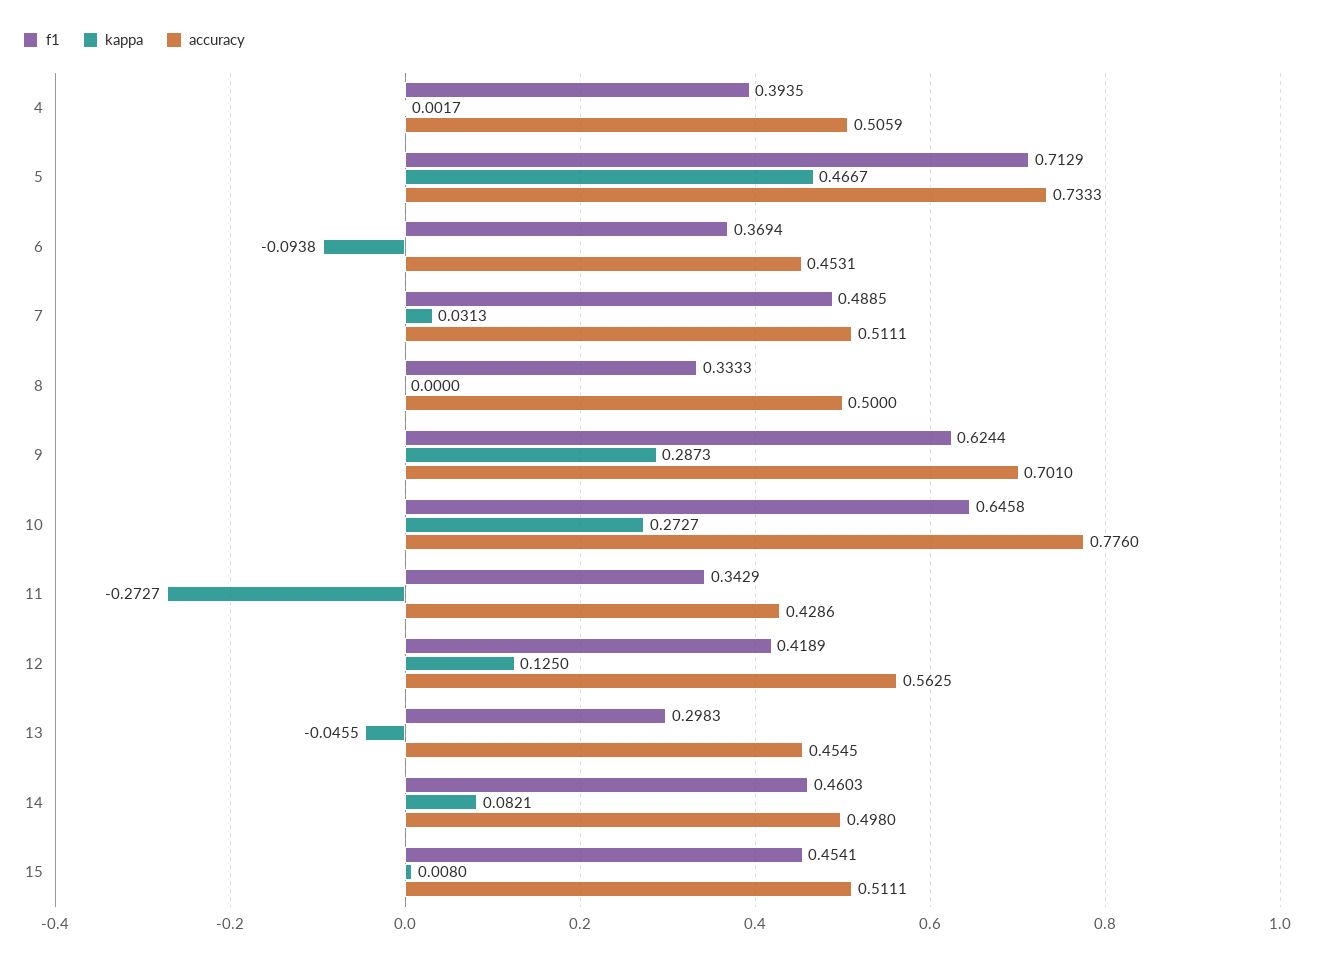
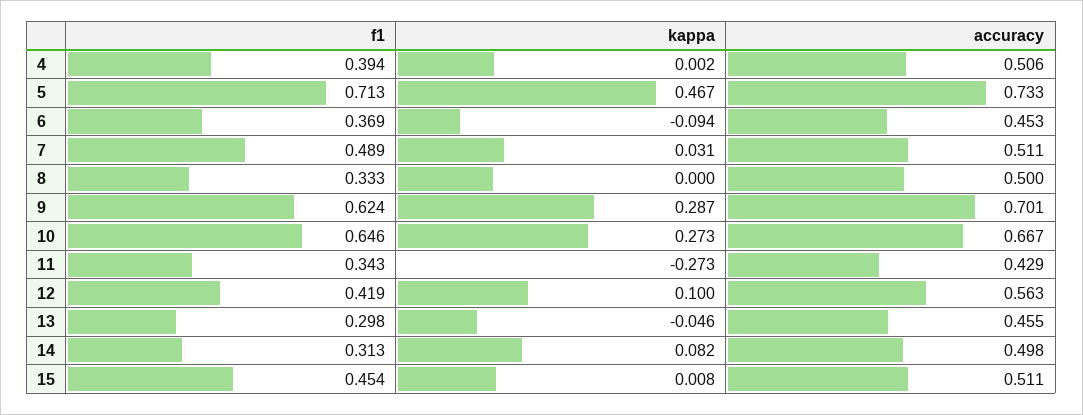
accuracy, 10: 0.776 -> 0.667
kappa, 12: 0.125 -> 0.1
f1, 14: 0.4603 -> 0.313

